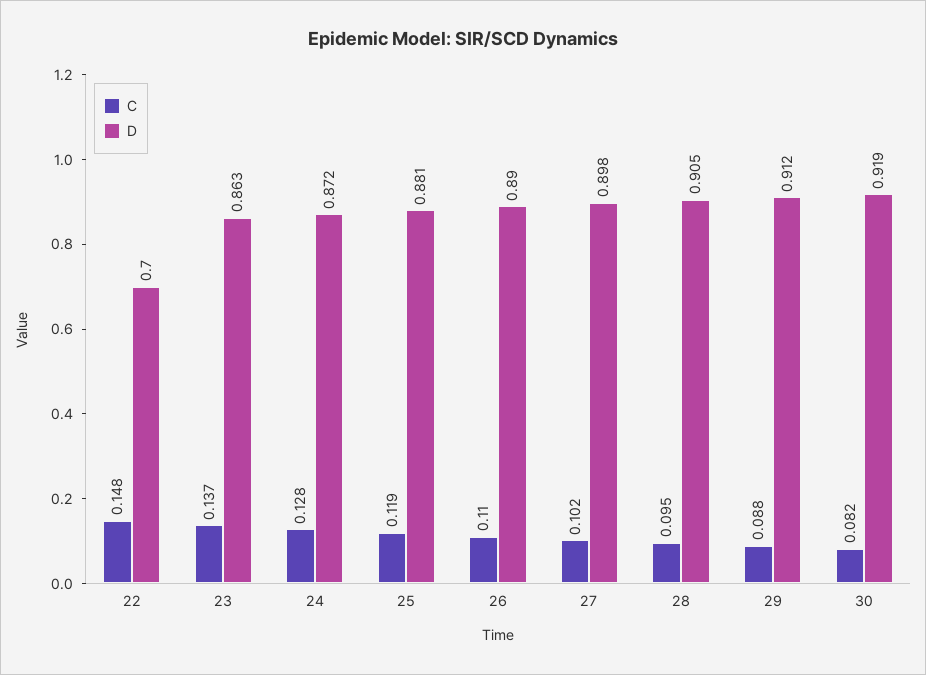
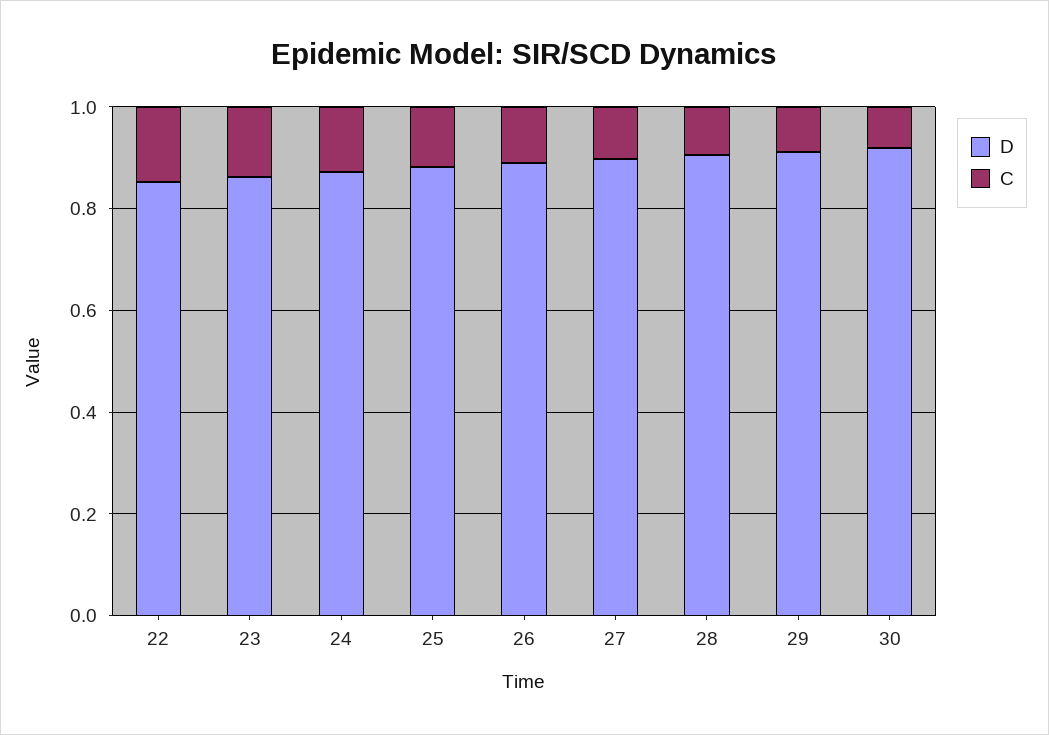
D, 22: 0.7 -> 0.85

